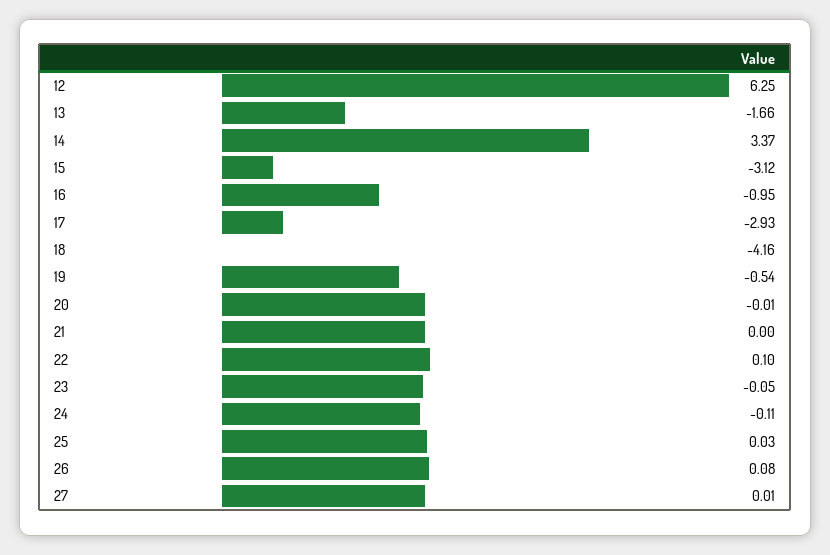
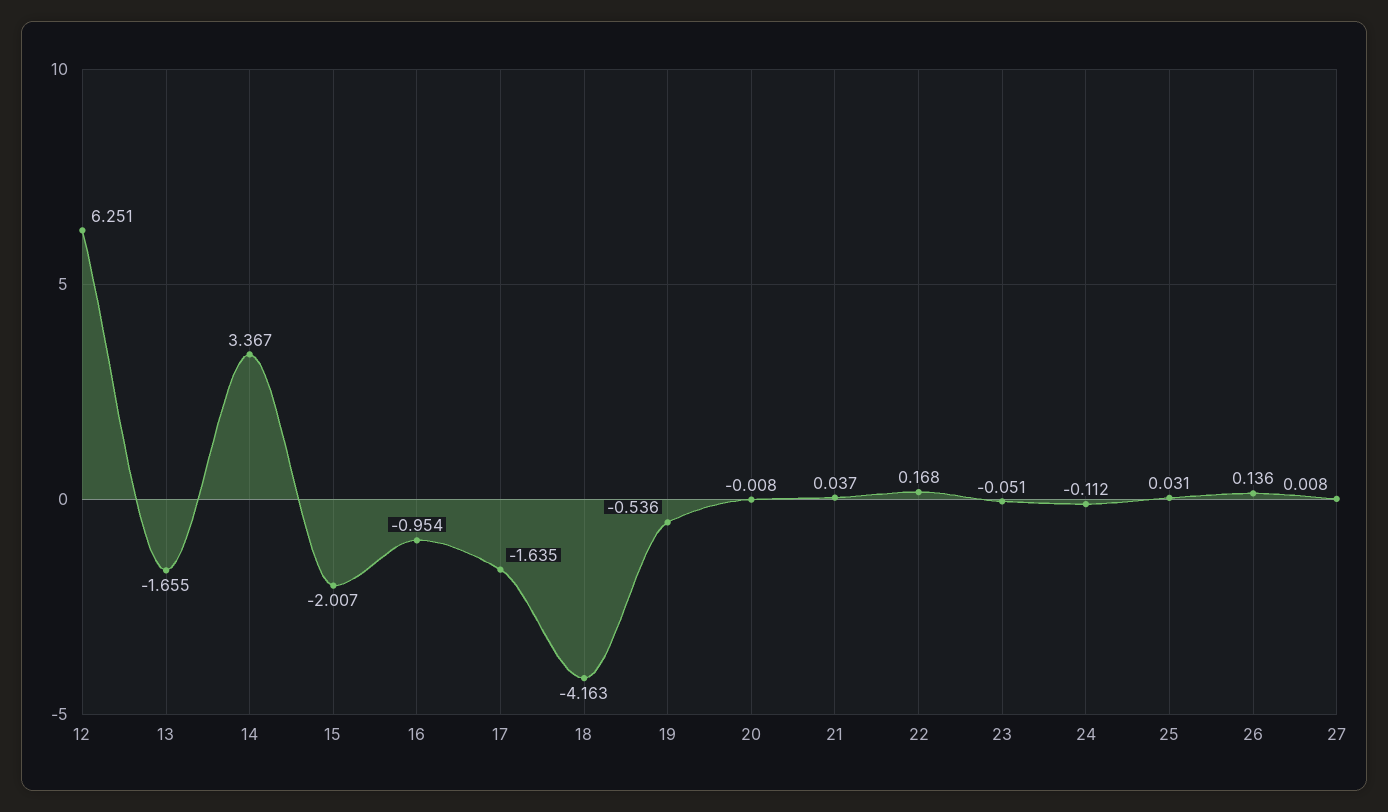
15: -3.12 -> -2.007
17: -2.93 -> -1.635
21: 0 -> 0.037
22: 0.1 -> 0.168
26: 0.08 -> 0.136

